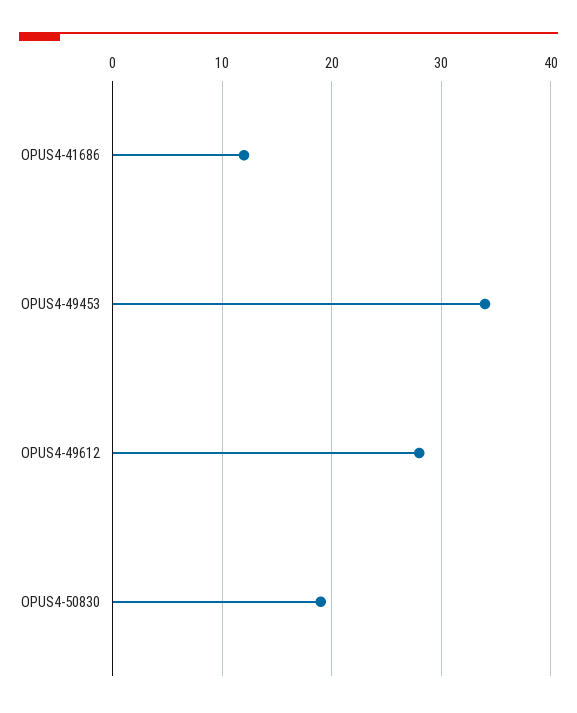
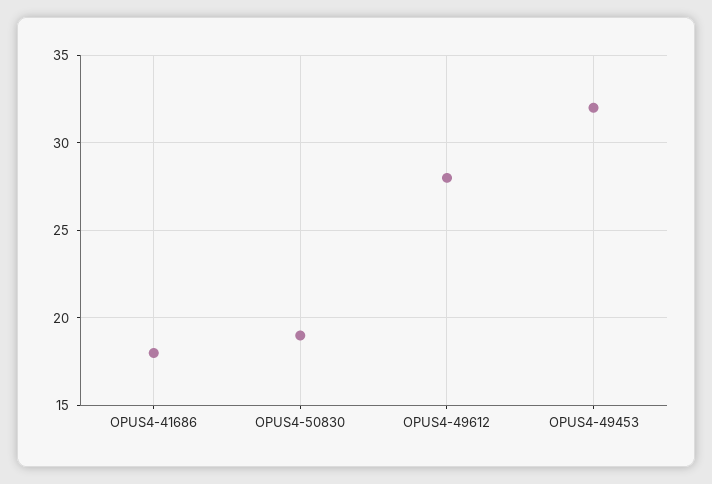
OPUS4-41686: 12 -> 18
OPUS4-49453: 34 -> 32

